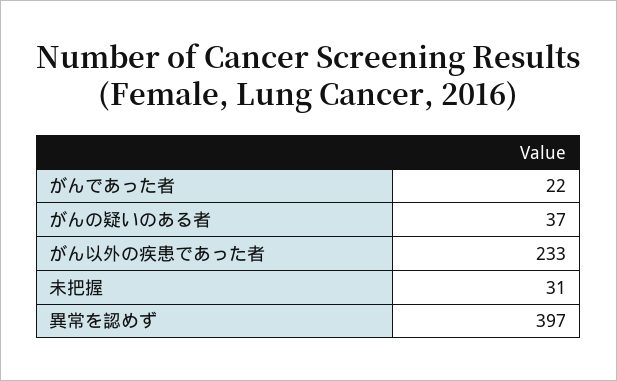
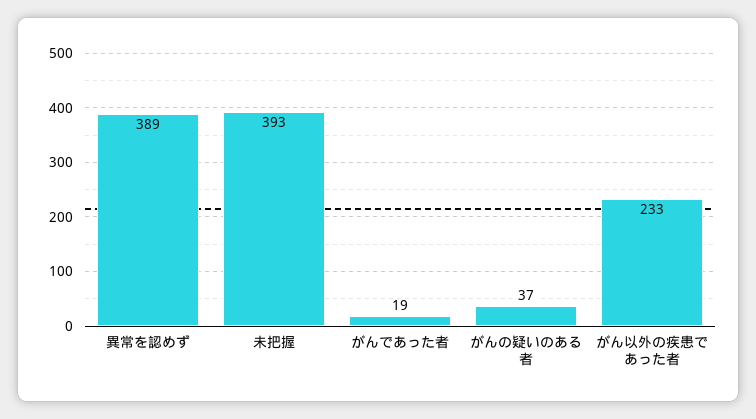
がんであった者: 22 -> 19
未把握: 31 -> 393
異常を認めず: 397 -> 389

